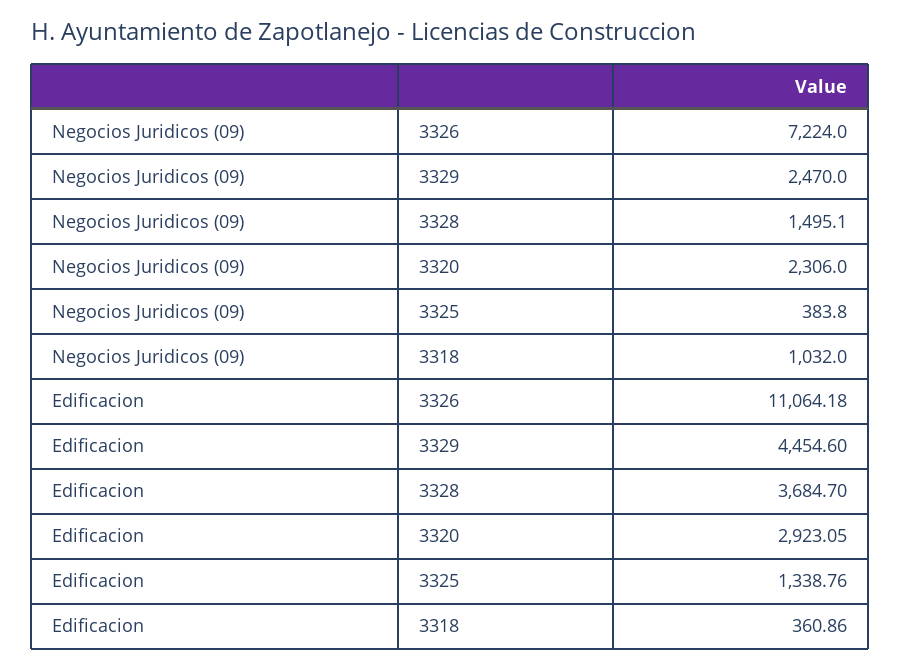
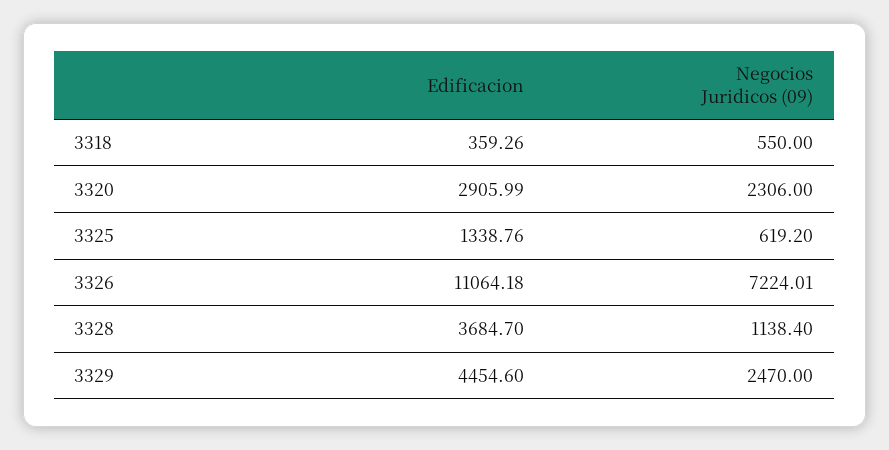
Negocios Juridicos (09), 3326: 7224 -> 7224.01
Negocios Juridicos (09), 3328: 1495.1 -> 1138.4
Negocios Juridicos (09), 3325: 383.8 -> 619.2
Negocios Juridicos (09), 3318: 1032 -> 550
Edificacion, 3320: 2923.05 -> 2905.99
Edificacion, 3318: 360.86 -> 359.26

